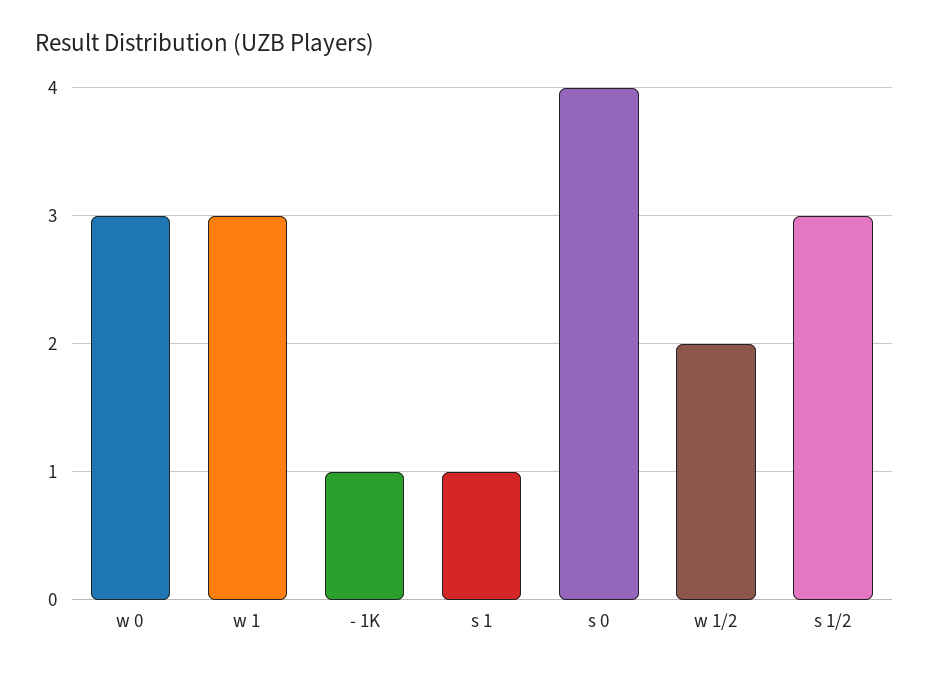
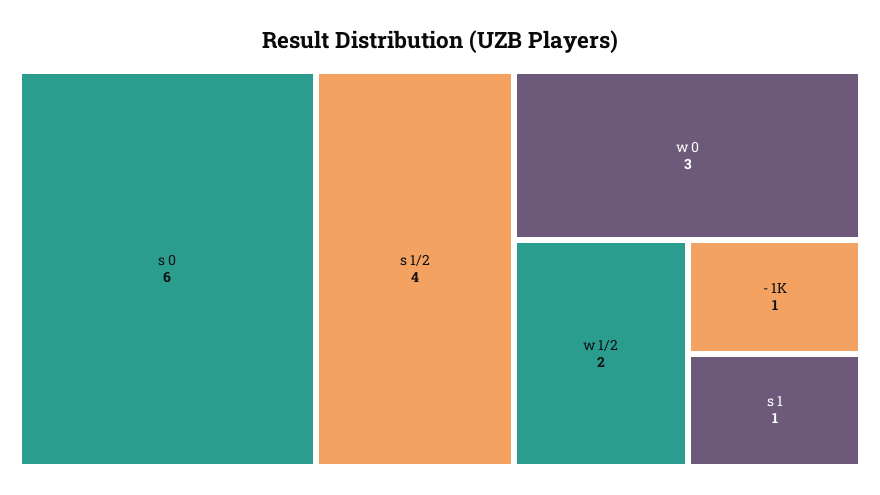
w 1: 3 -> none
s 0: 4 -> 6
s 1/2: 3 -> 4

